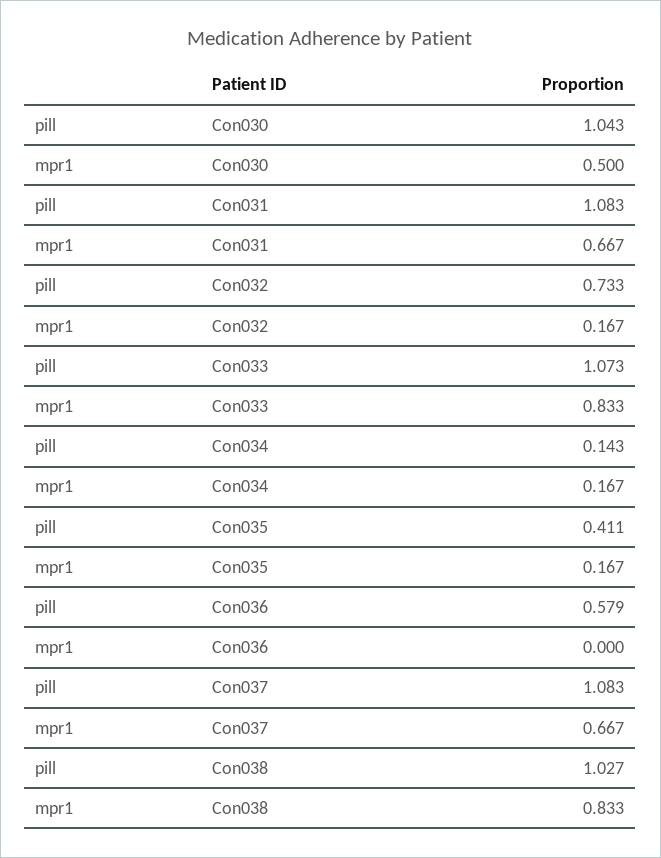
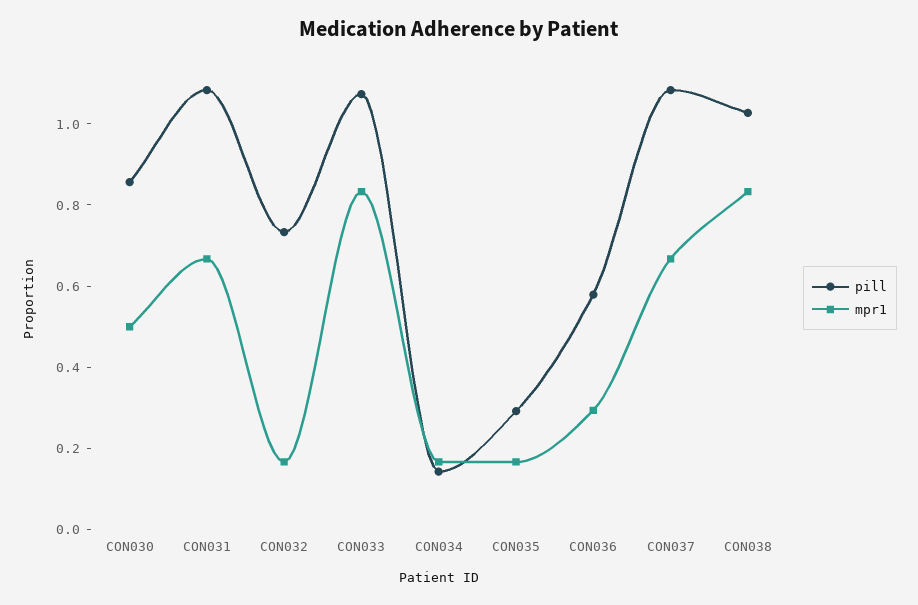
pill, Con030: 1.043 -> 0.85
pill, Con035: 0.411 -> 0.3
mpr1, Con036: 0 -> 0.3

